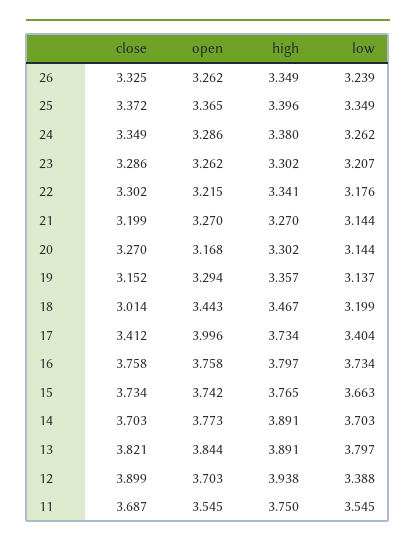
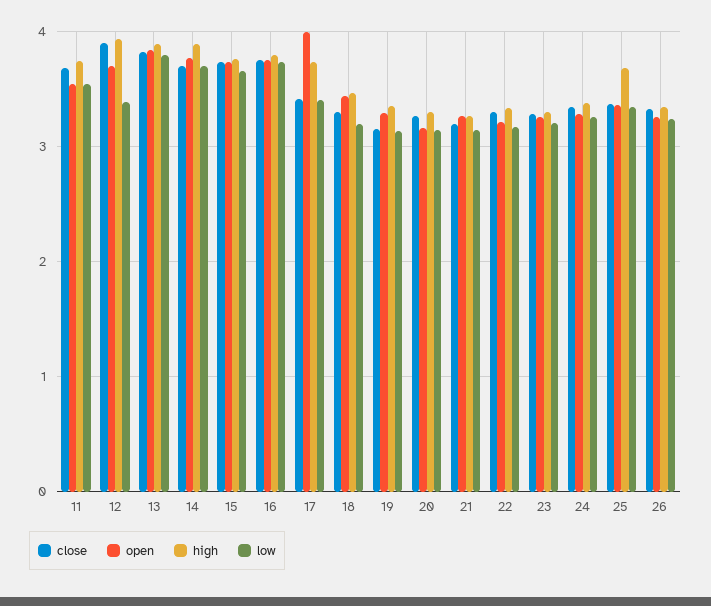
high, 25: 3.396 -> 3.7
close, 18: 3.014 -> 3.3

